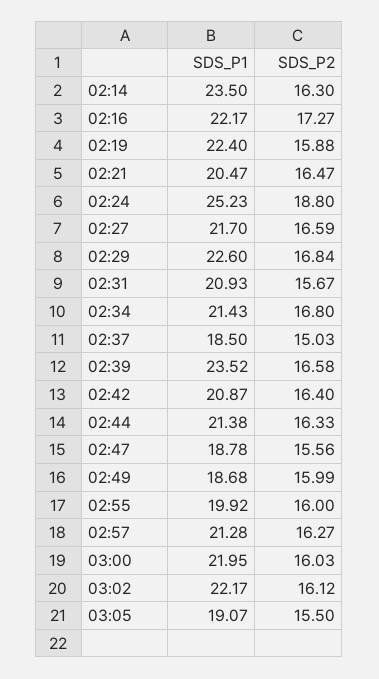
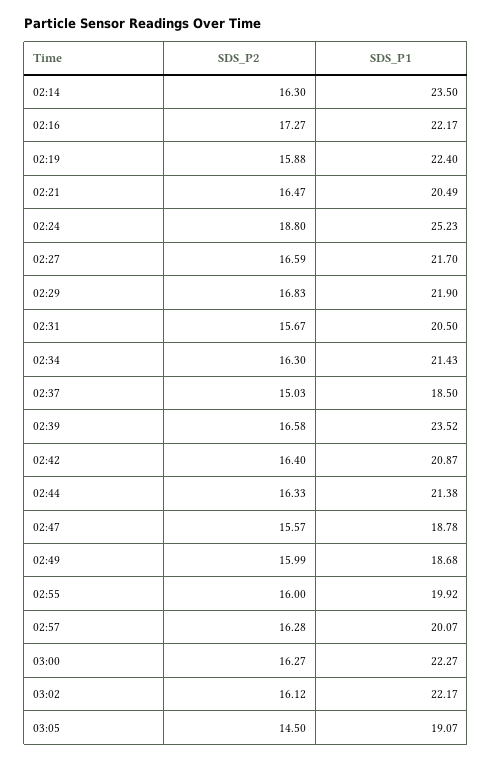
SDS_P1, 02:21: 20.47 -> 20.49
SDS_P1, 02:29: 22.6 -> 21.9
SDS_P2, 02:29: 16.84 -> 16.83
SDS_P1, 02:31: 20.93 -> 20.5
SDS_P2, 02:34: 16.8 -> 16.3
SDS_P2, 02:47: 15.56 -> 15.57
SDS_P1, 02:57: 21.28 -> 20.07
SDS_P2, 02:57: 16.27 -> 16.28
SDS_P1, 03:00: 21.95 -> 22.27
SDS_P2, 03:00: 16.03 -> 16.27
SDS_P2, 03:05: 15.5 -> 14.5

